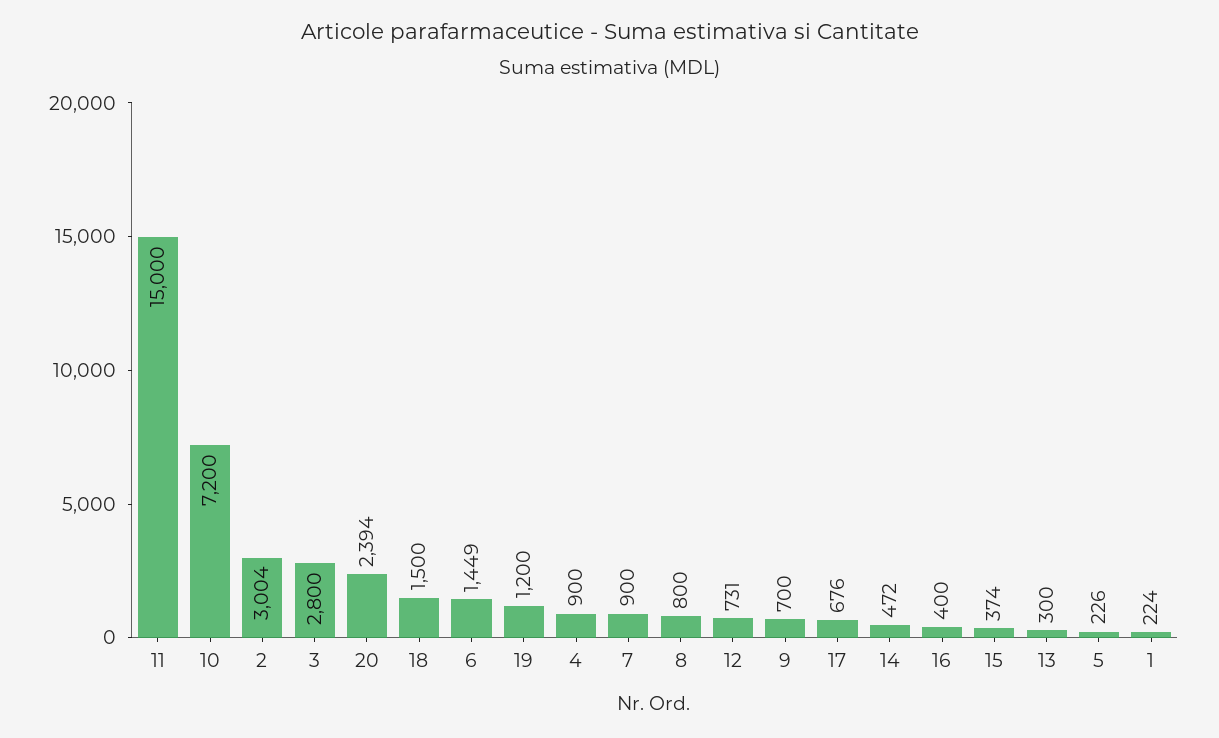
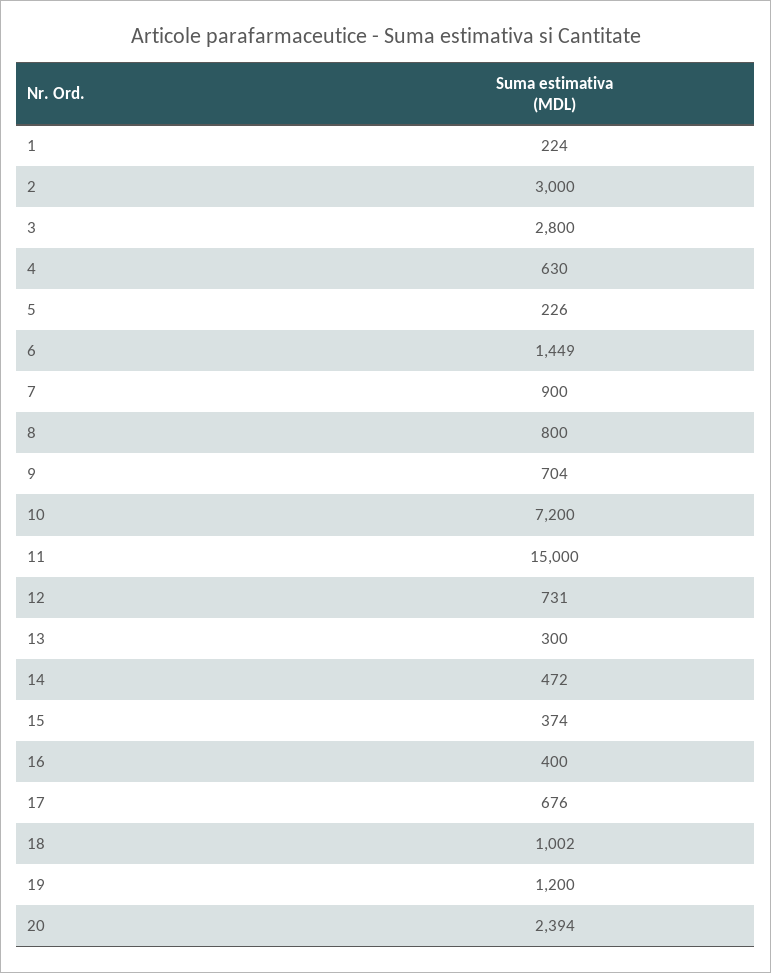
2: 3004 -> 3000
18: 1500 -> 1002
4: 900 -> 630
9: 700 -> 704

